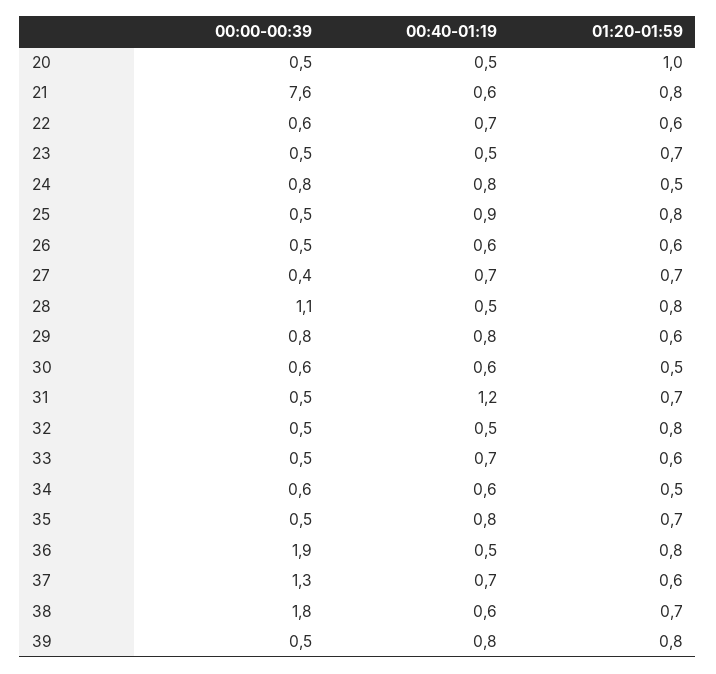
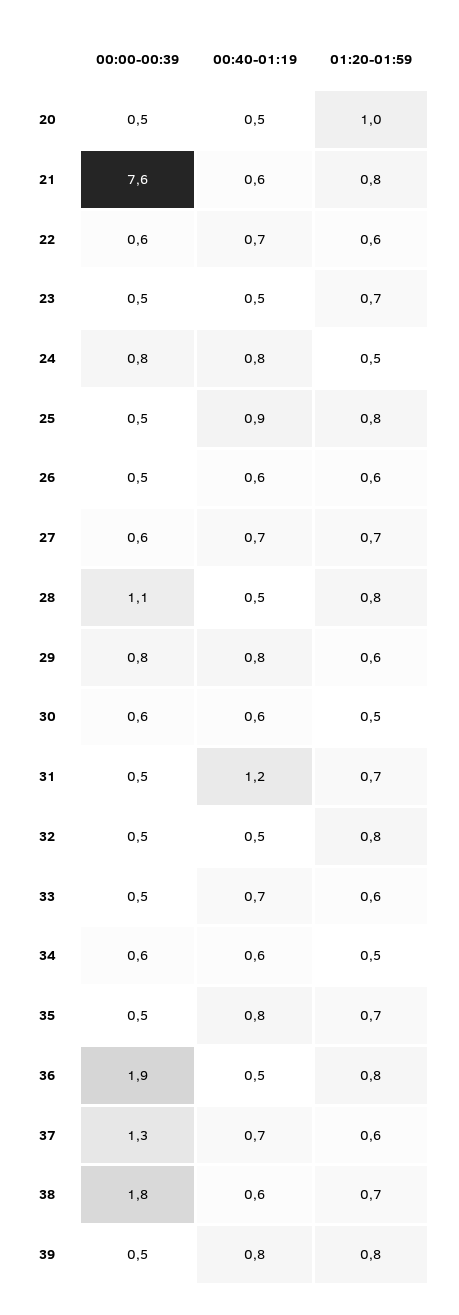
00:00-00:39, 27: 0.4 -> 0.6

